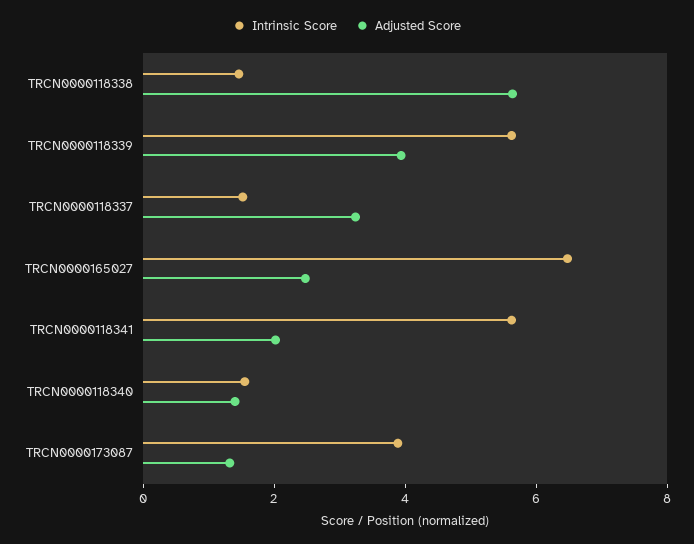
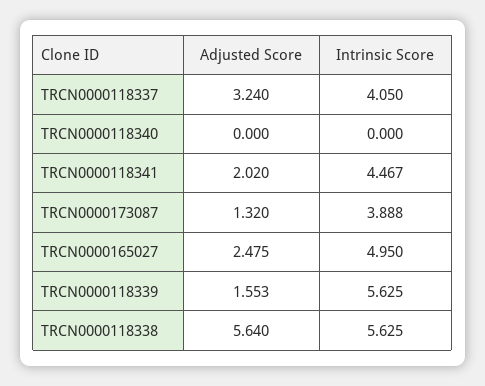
Intrinsic Score, TRCN0000118338: 1.5 -> 5.625
Adjusted Score, TRCN0000118339: 4 -> 1.553
Intrinsic Score, TRCN0000118337: 1.5 -> 4.05
Intrinsic Score, TRCN0000165027: 6.5 -> 4.95
Intrinsic Score, TRCN0000118341: 5.5 -> 4.467
Intrinsic Score, TRCN0000118340: 1.5 -> 0
Adjusted Score, TRCN0000118340: 1.5 -> 0

